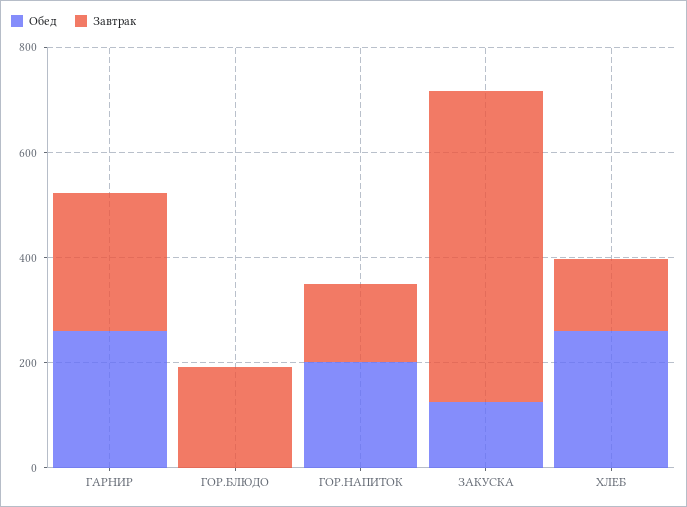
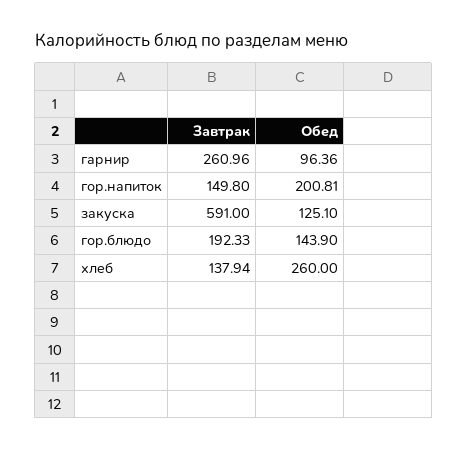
Обед, ГАРНИР: 250 -> 96.36
Обед, ГОР.БЛЮДО: 0 -> 143.9

